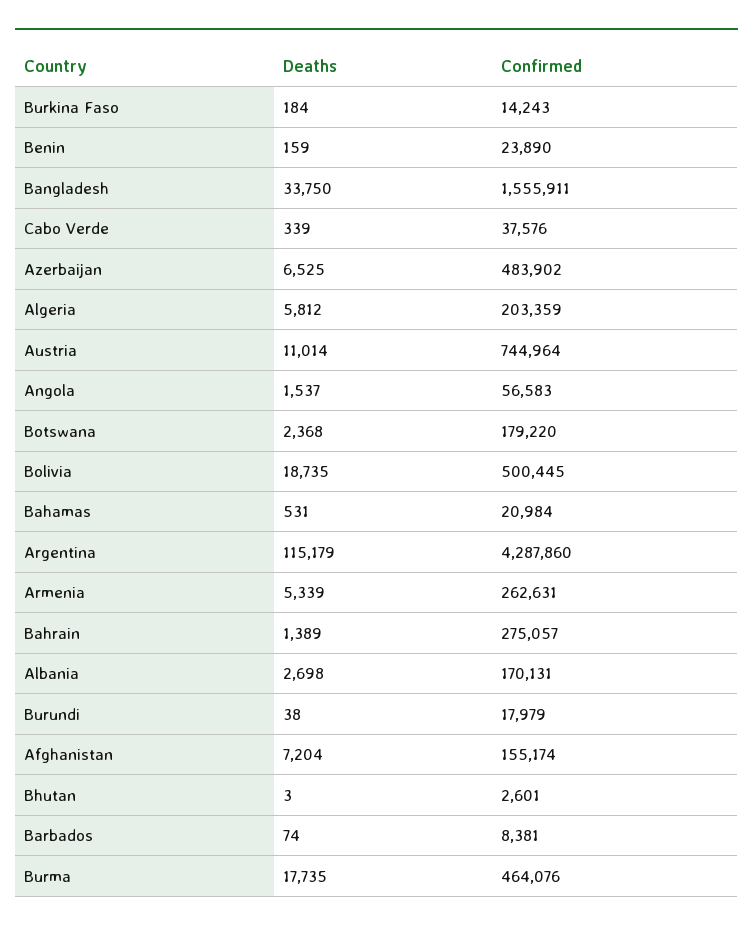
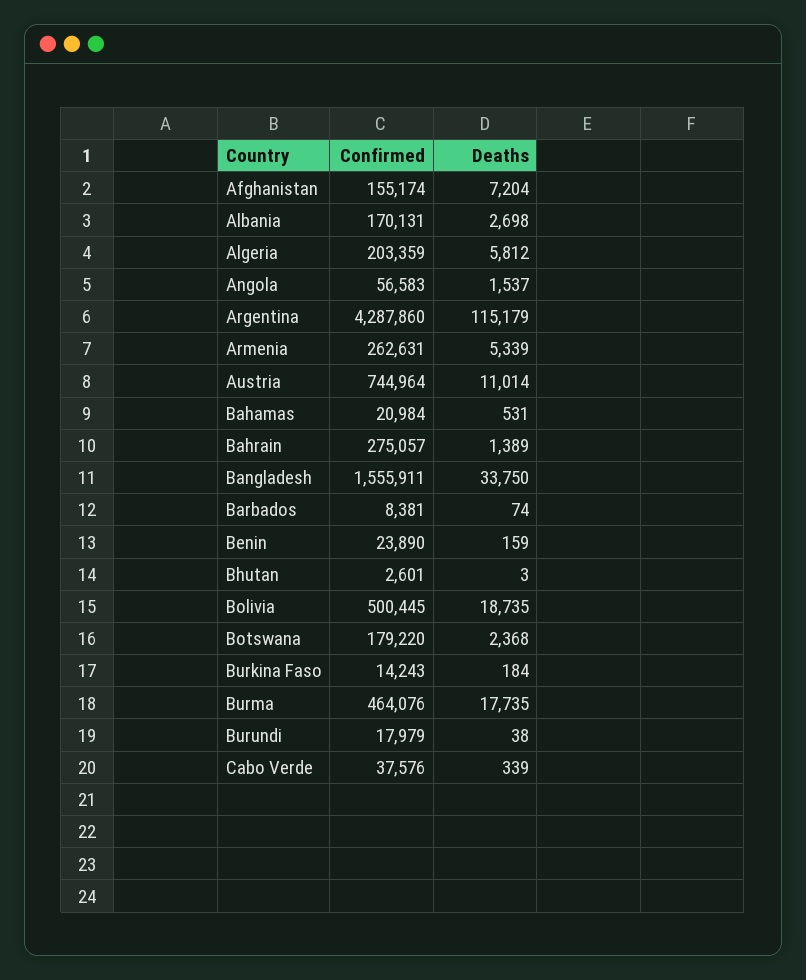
Deaths, Azerbaijan: 6525 -> none
Confirmed, Azerbaijan: 483902 -> none

